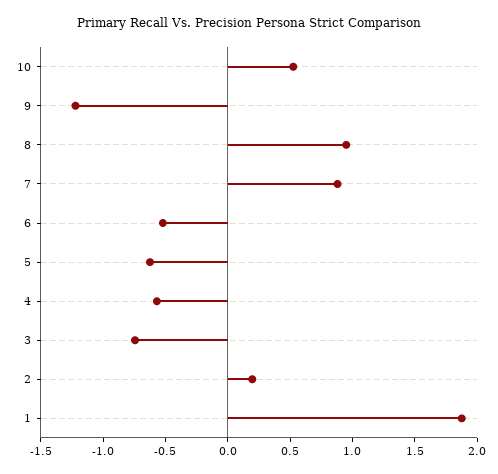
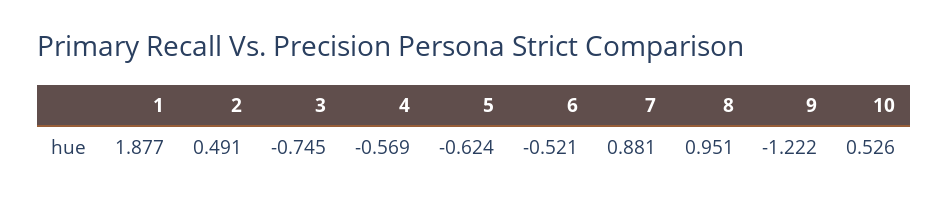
2: 0.2 -> 0.491

